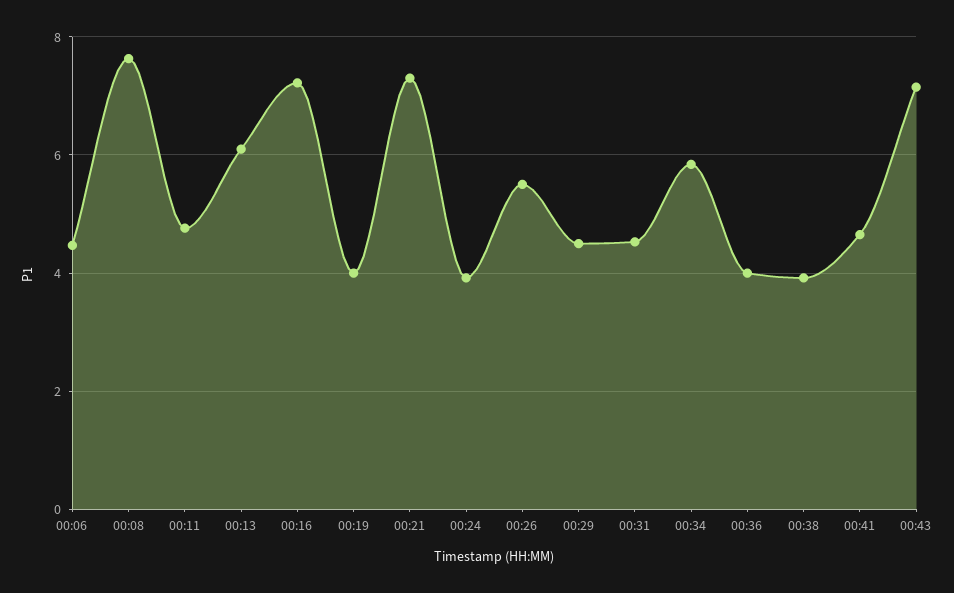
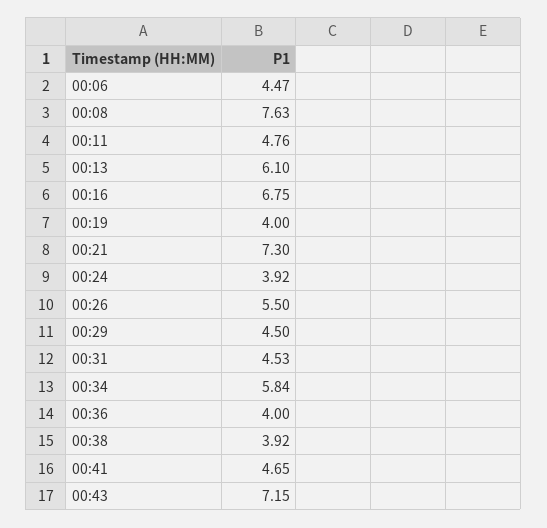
00:16: 7.2 -> 6.75

